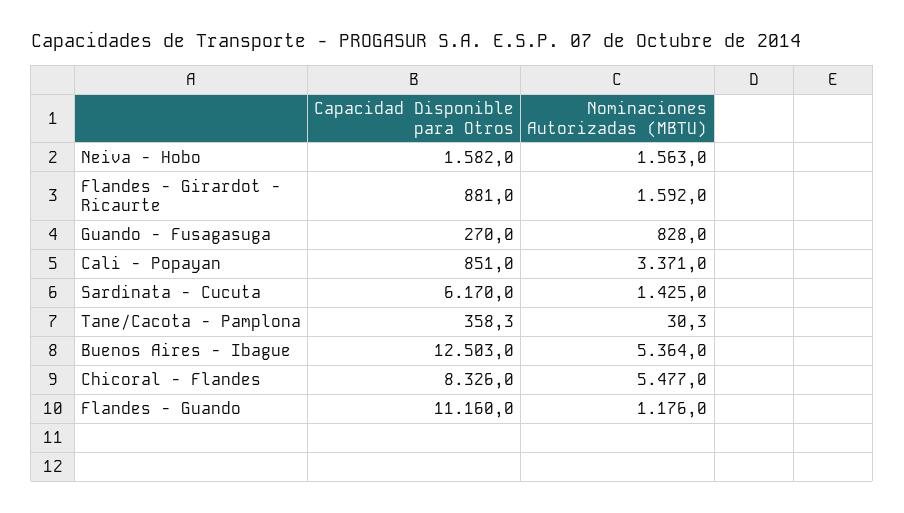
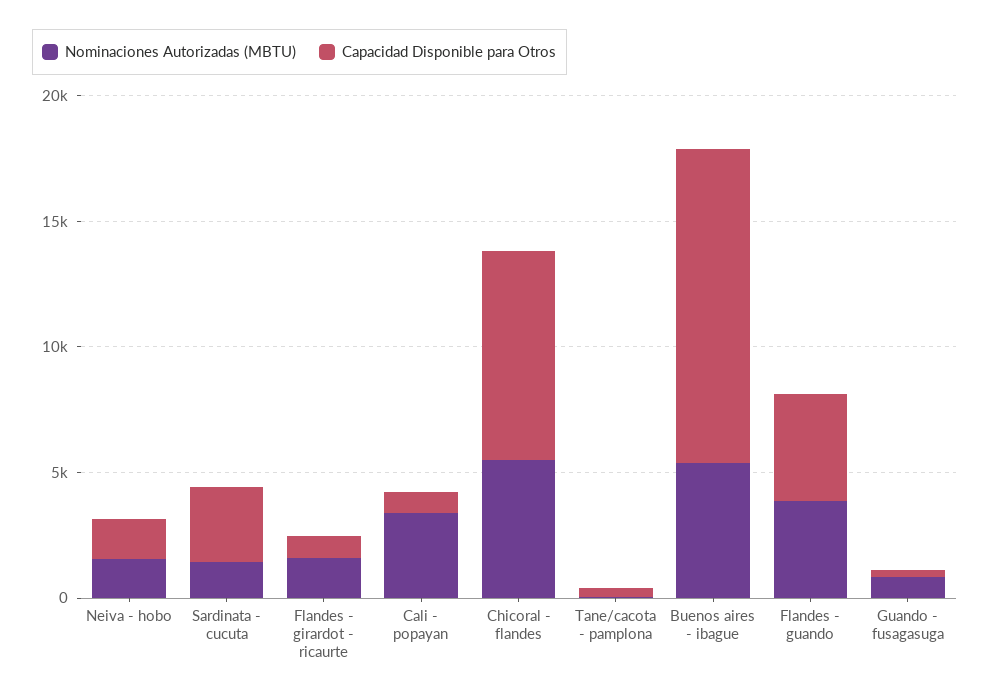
Capacidad Disponible para Otros, Sardinata - Cucuta: 6170 -> 3000
Capacidad Disponible para Otros, Flandes - Guando: 11160 -> 4000
Nominaciones Autorizadas (MBTU), Flandes - Guando: 1176 -> 4000

